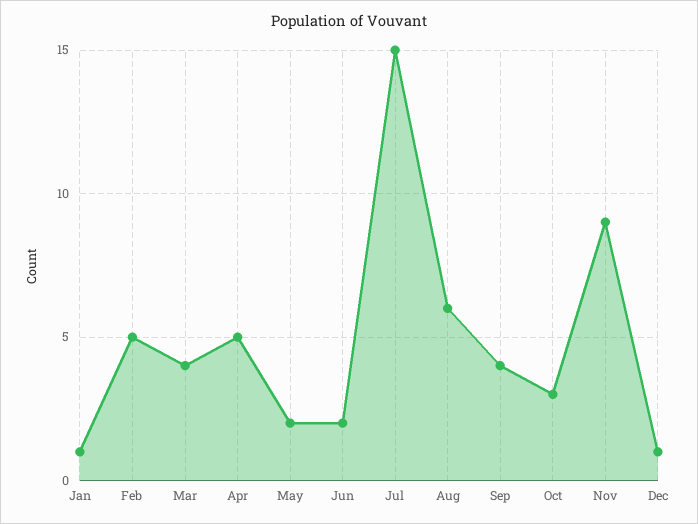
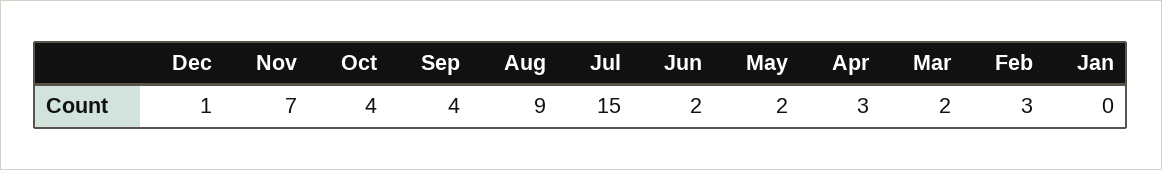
Jan: 1 -> 0
Feb: 5 -> 3
Mar: 4 -> 2
Apr: 5 -> 3
Aug: 6 -> 9
Oct: 3 -> 4
Nov: 9 -> 7

